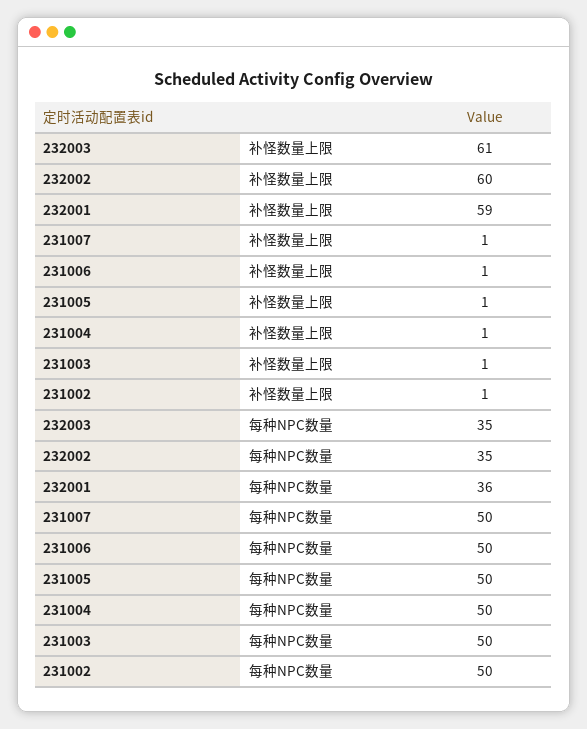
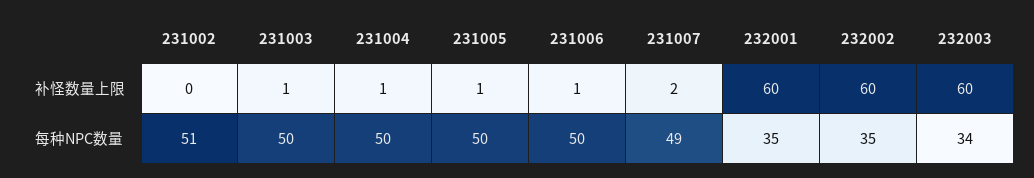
232003, 补怪数量上限: 61 -> 60
232001, 补怪数量上限: 59 -> 60
231007, 补怪数量上限: 1 -> 2
231002, 补怪数量上限: 1 -> 0
232003, 每种NPC数量: 35 -> 34
232001, 每种NPC数量: 36 -> 35
231007, 每种NPC数量: 50 -> 49
231002, 每种NPC数量: 50 -> 51

